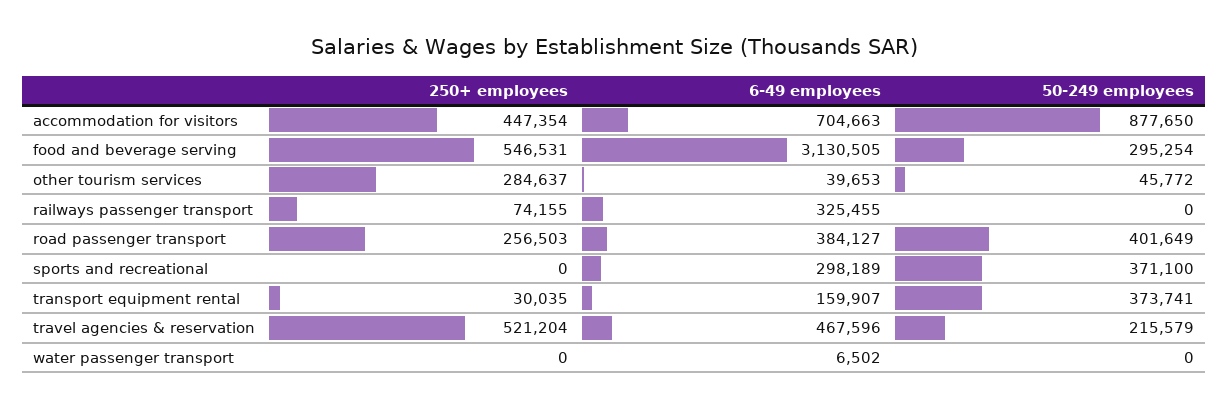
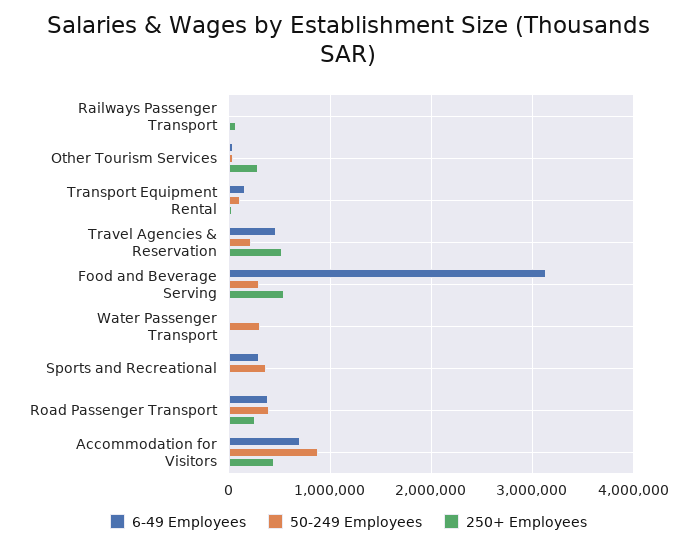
6-49 employees, railways passenger transport: 325455 -> 0
50-249 employees, transport equipment rental: 373741 -> 100000
50-249 employees, water passenger transport: 0 -> 300000

